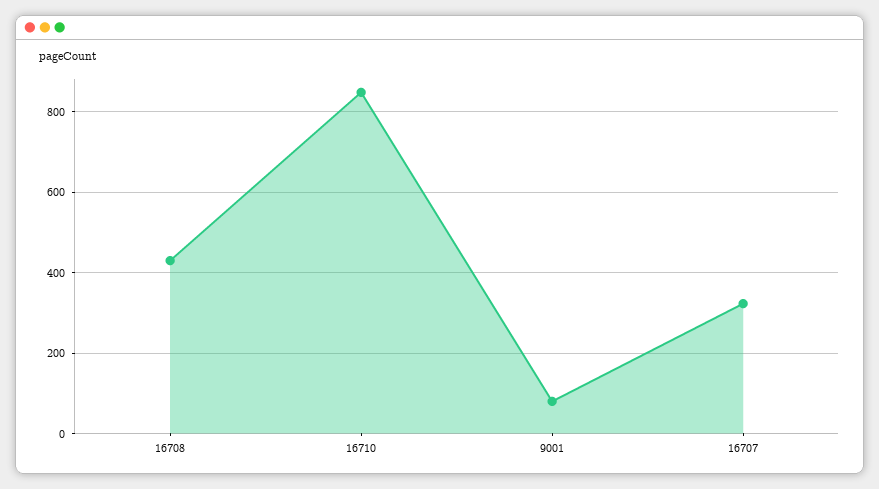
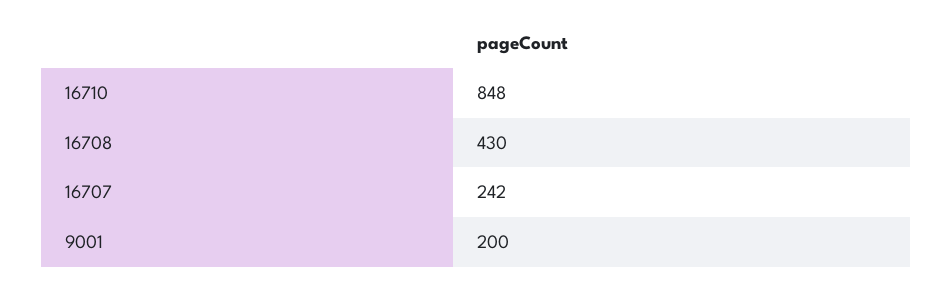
9001: 80 -> 200
16707: 320 -> 242

